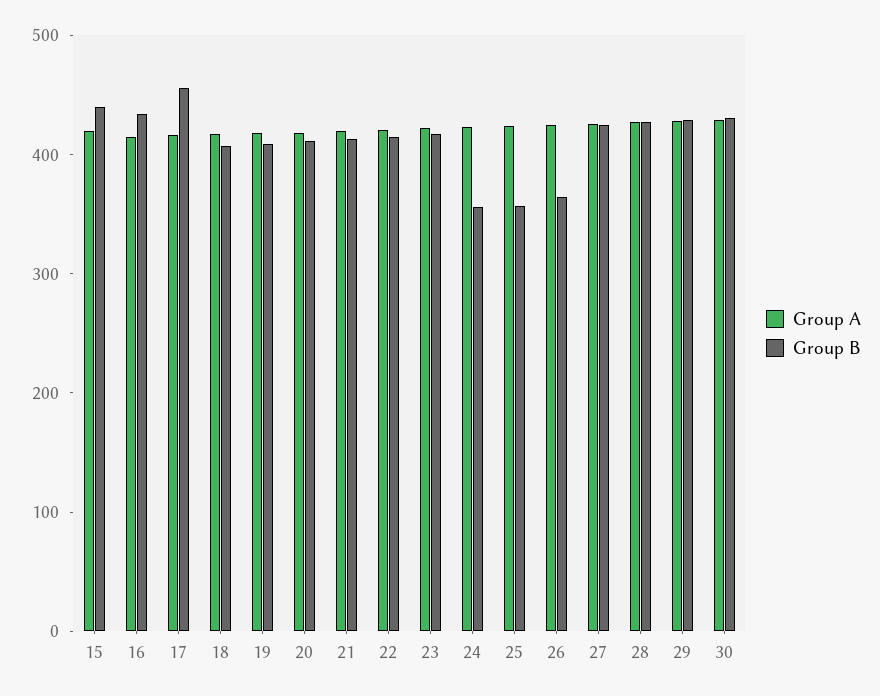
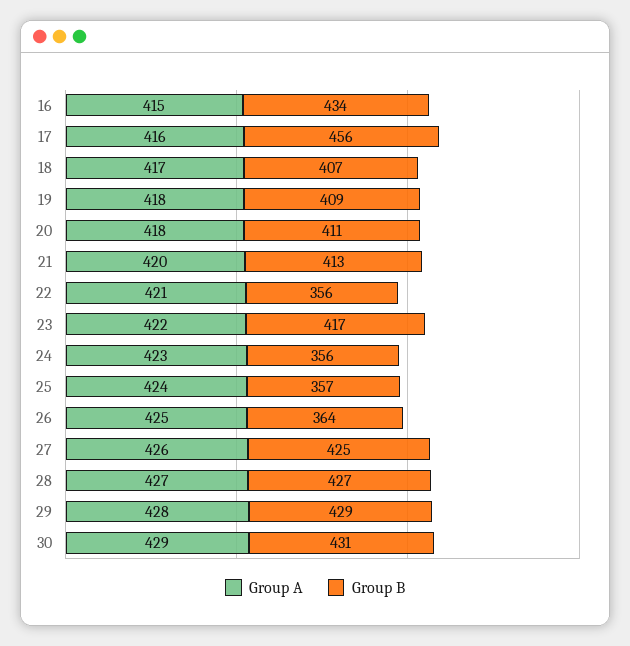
Group A, 15: 420 -> none
Group B, 15: 440 -> none
Group B, 22: 420 -> 356

